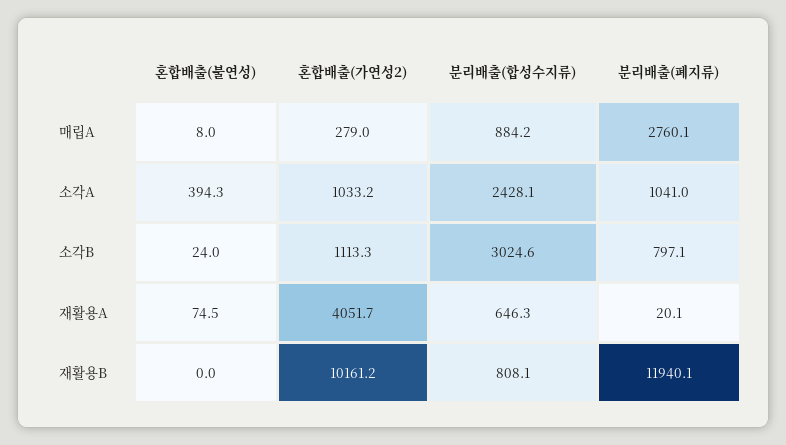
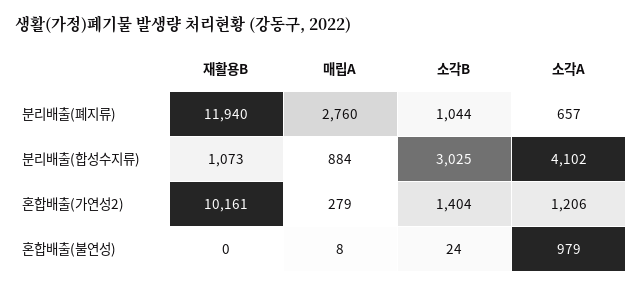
혼합배출(불연성), 소각A: 394.3 -> 979
혼합배출(가연성2), 소각A: 1033.2 -> 1206
분리배출(합성수지류), 소각A: 2428.1 -> 4102
분리배출(폐지류), 소각A: 1041 -> 657
혼합배출(가연성2), 소각B: 1113.3 -> 1404
분리배출(폐지류), 소각B: 797.1 -> 1044
혼합배출(불연성), 재활용A: 74.5 -> none
혼합배출(가연성2), 재활용A: 4051.7 -> none
분리배출(합성수지류), 재활용A: 646.3 -> none
분리배출(폐지류), 재활용A: 20.1 -> none
분리배출(합성수지류), 재활용B: 808.1 -> 1073

